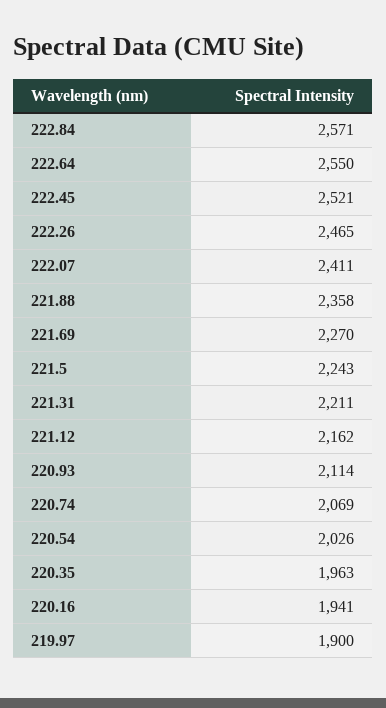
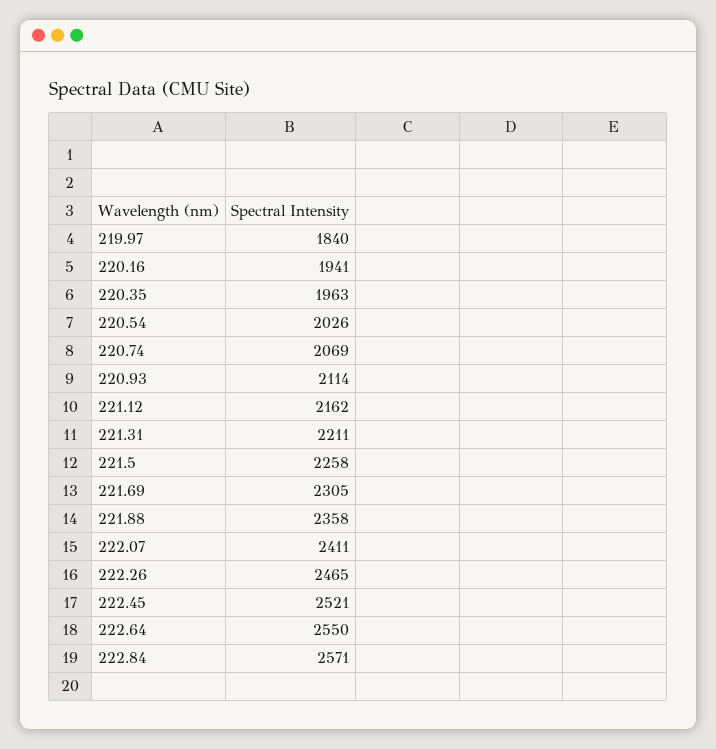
221.69: 2270 -> 2305
221.5: 2243 -> 2258
219.97: 1900 -> 1840

